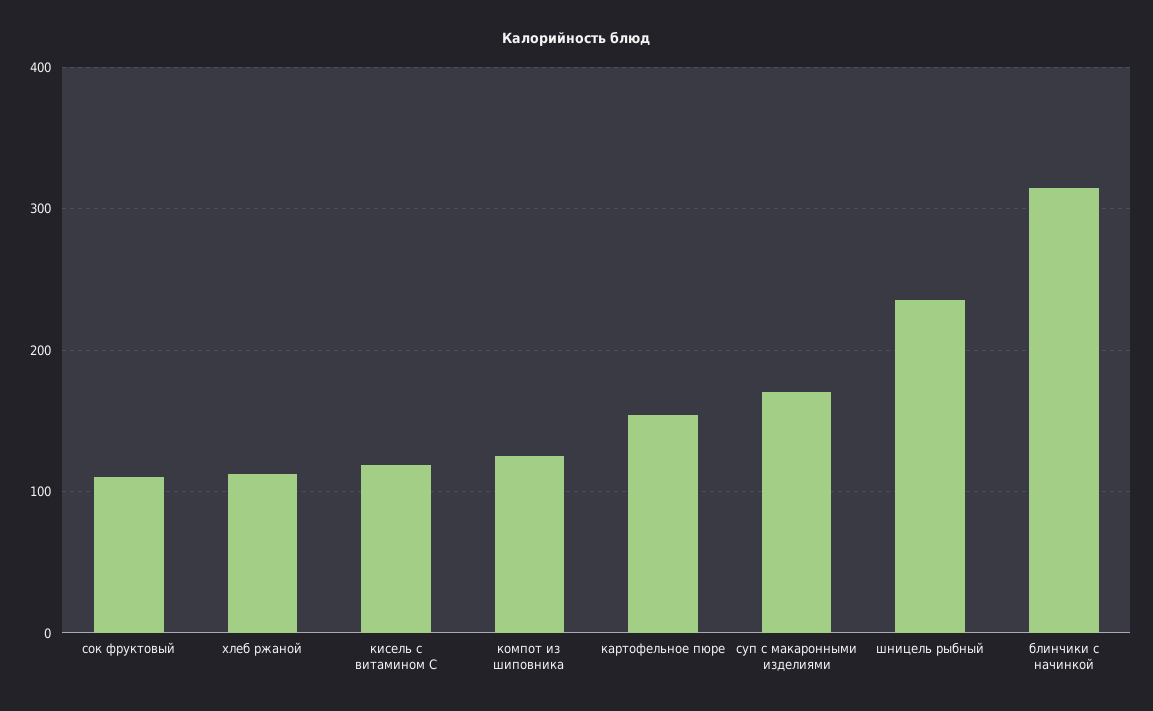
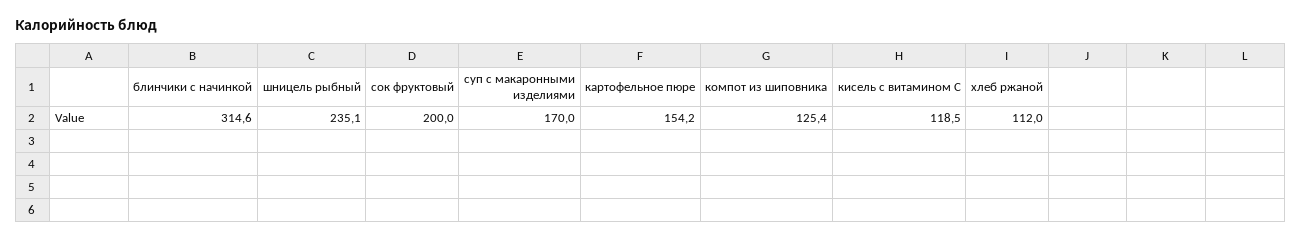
сок фруктовый: 110 -> 200

